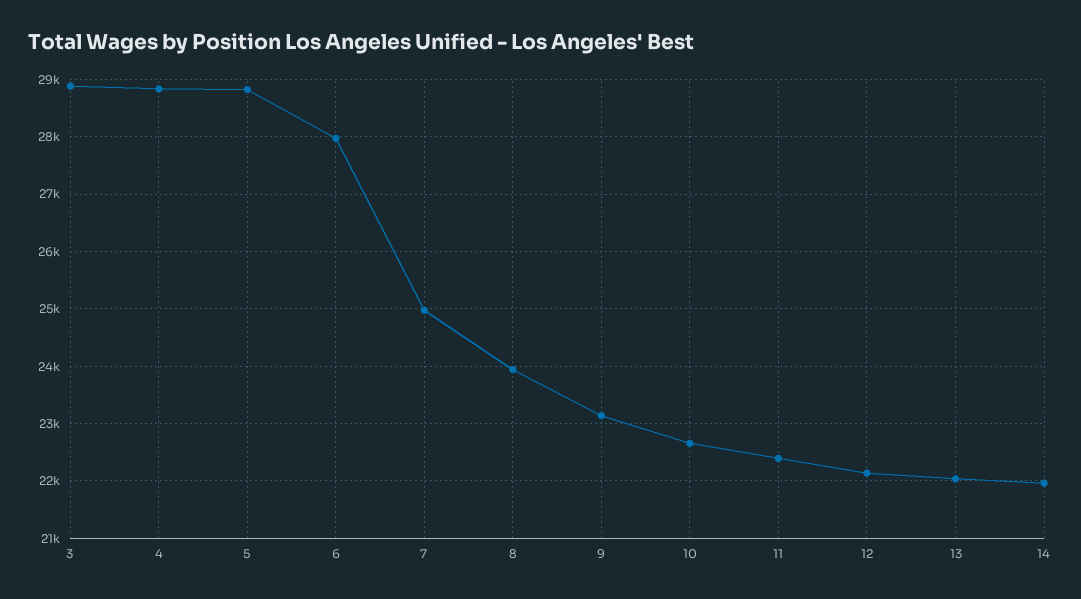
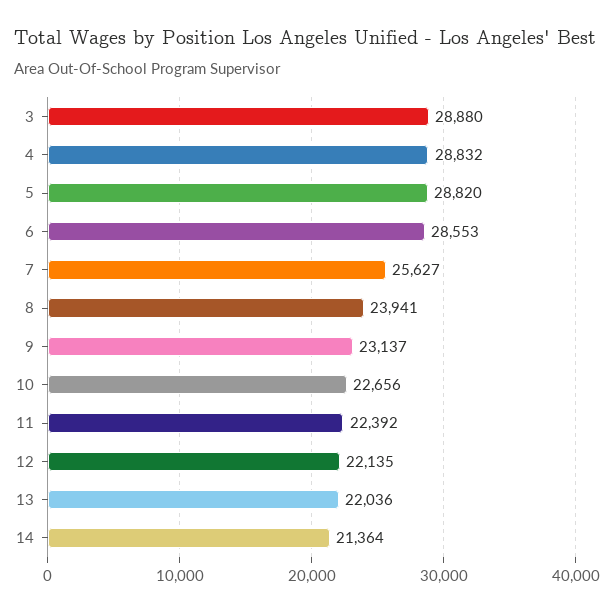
6: 28000 -> 28553
7: 25000 -> 25627
14: 22000 -> 21364

